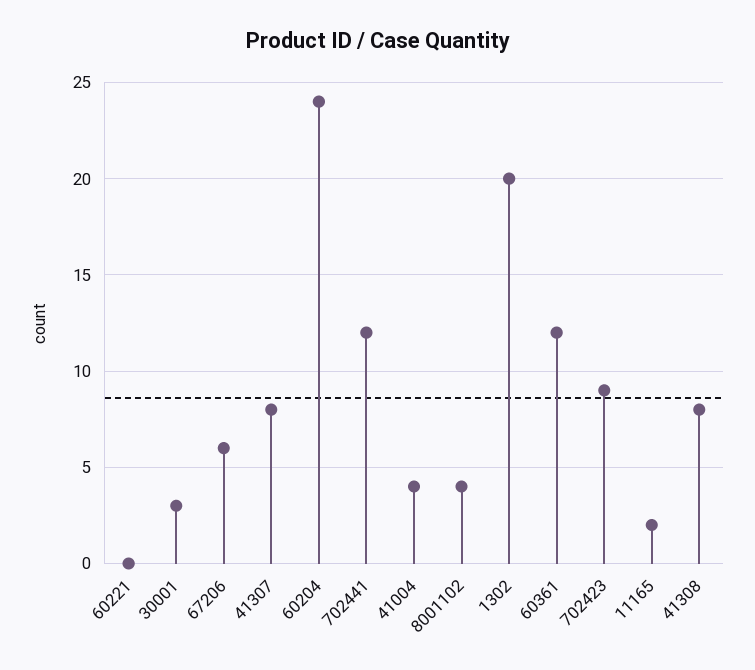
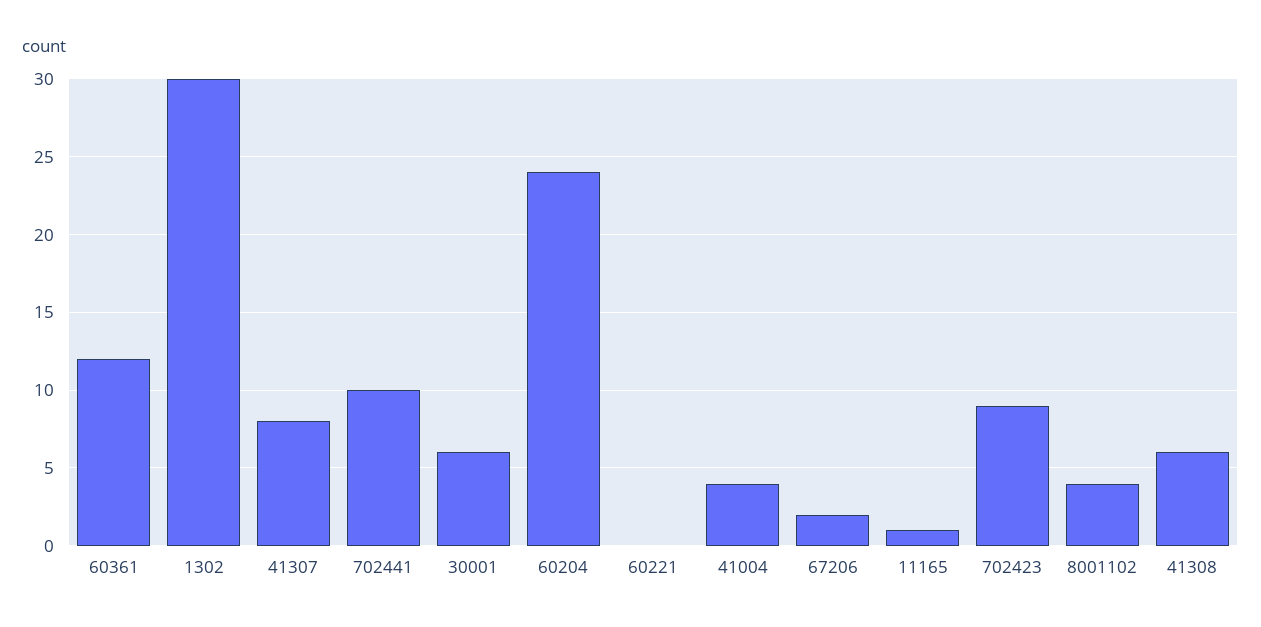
30001: 3 -> 6
67206: 6 -> 2
702441: 12 -> 10
1302: 20 -> 30
11165: 2 -> 1
41308: 8 -> 6

